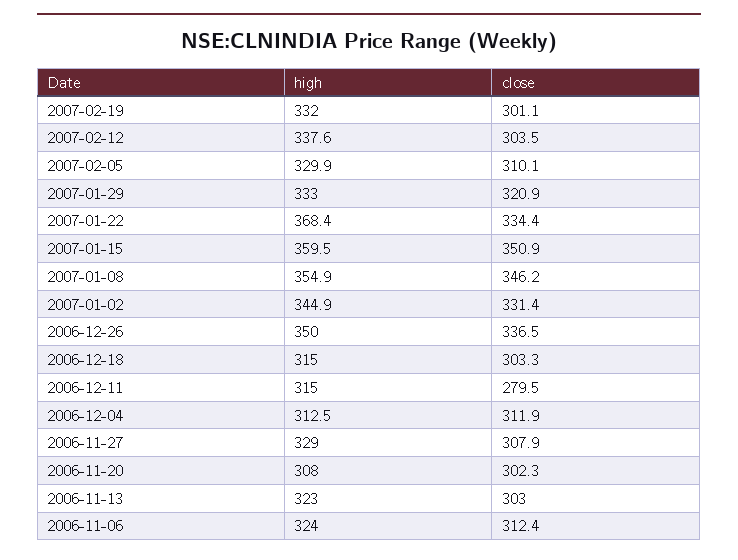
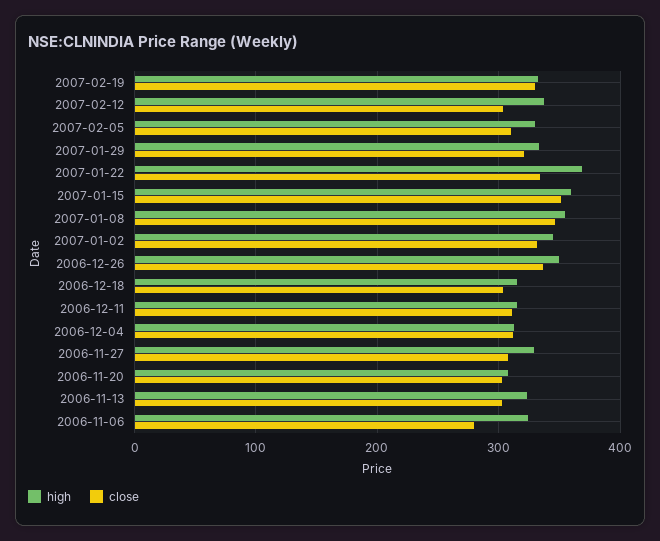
close, 2007-02-19: 301.1 -> 330
close, 2006-12-11: 279.5 -> 310
close, 2006-11-06: 312.4 -> 280

